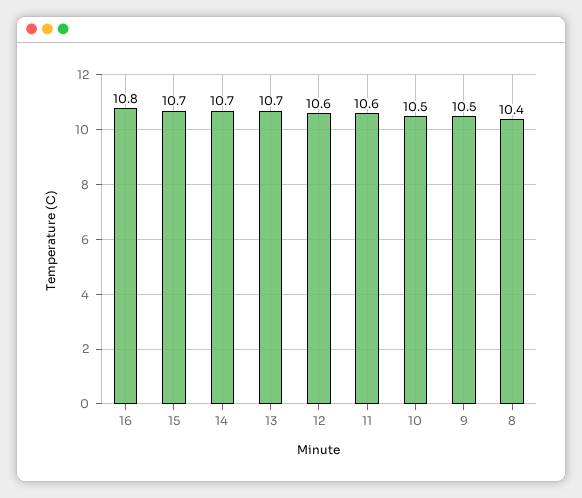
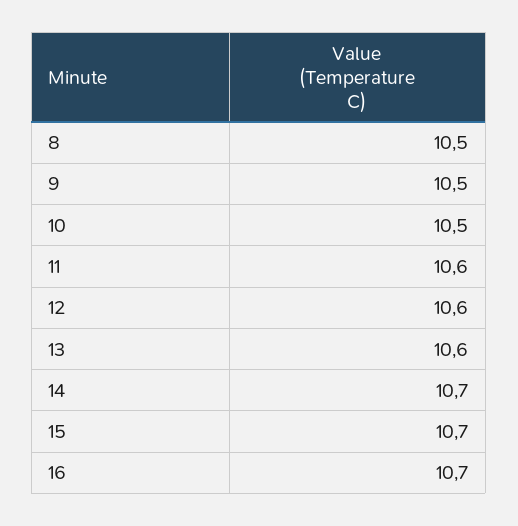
16: 10.8 -> 10.7
13: 10.7 -> 10.6
8: 10.4 -> 10.5

